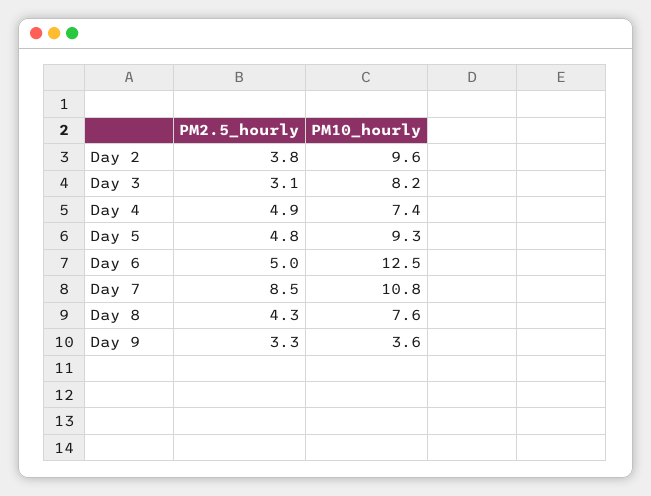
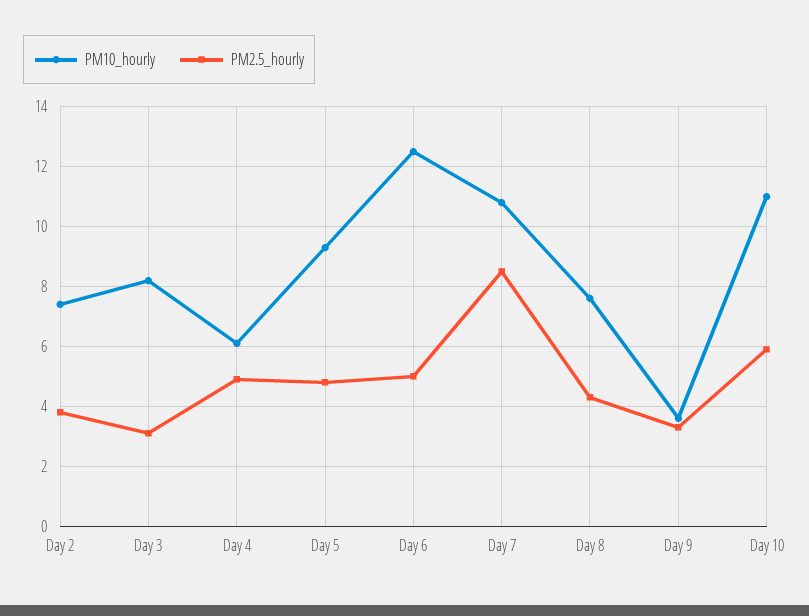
PM10_hourly, Day 2: 9.6 -> 7.5
PM10_hourly, Day 4: 7.4 -> 6
PM10_hourly, Day 10: none -> 11
PM2.5_hourly, Day 10: none -> 6

